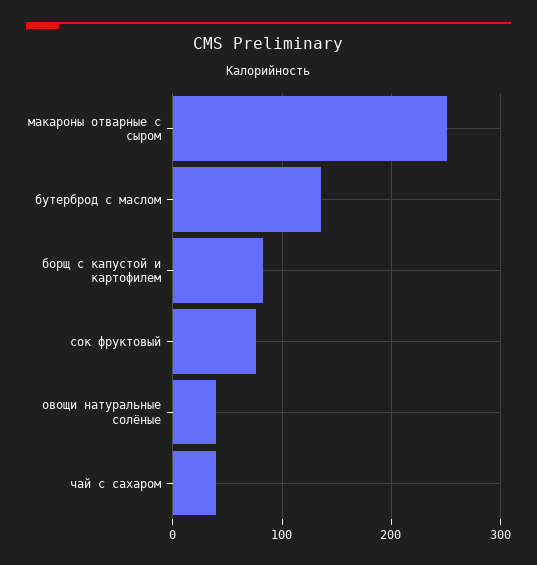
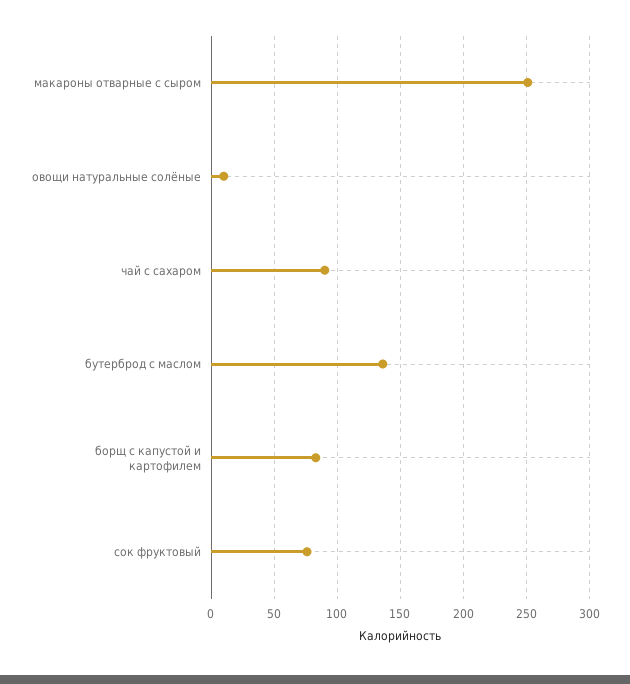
овощи натуральные солёные: 40 -> 10
чай с сахаром: 40 -> 90

